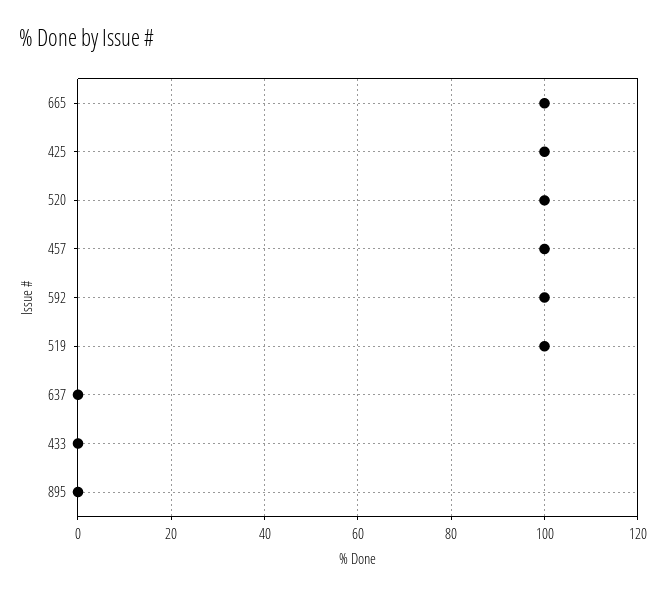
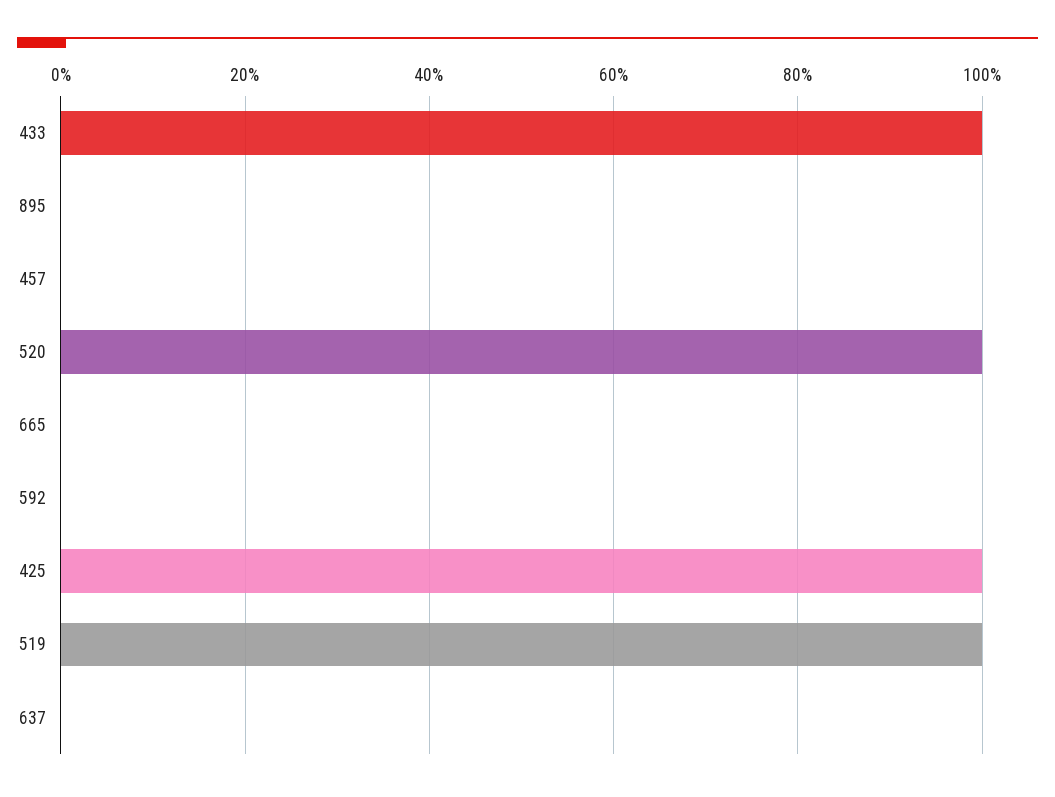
665: 100 -> 0
457: 100 -> 0
592: 100 -> 0
433: 0 -> 100

